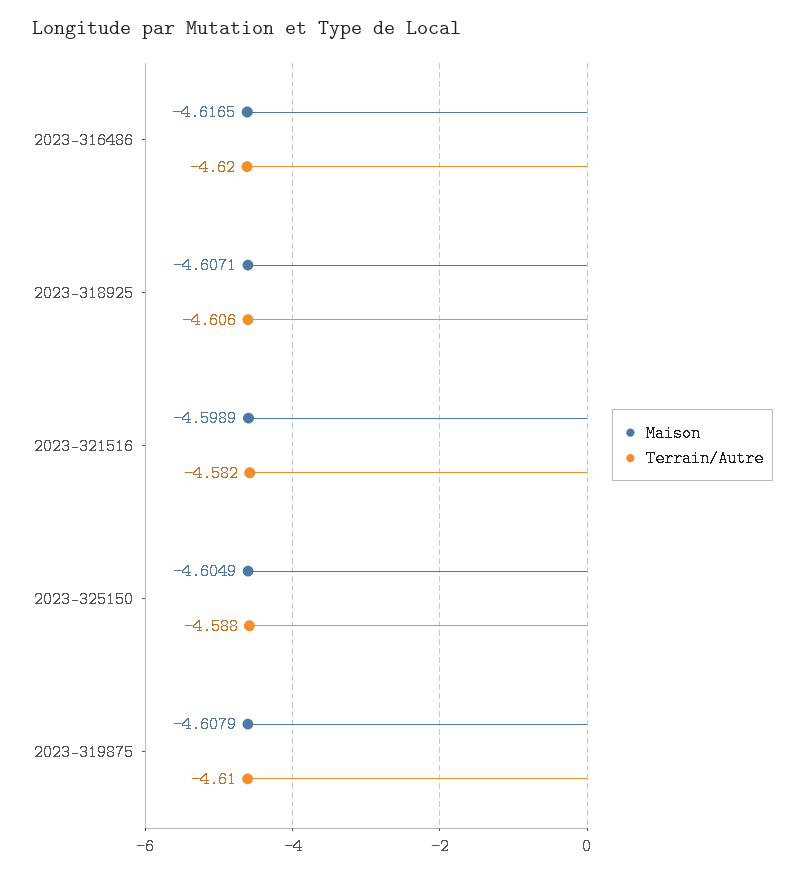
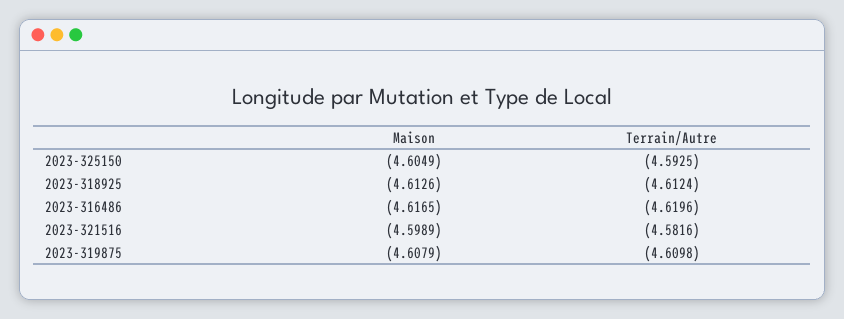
Maison, 2023-318925: -4.6071 -> -4.6126
Terrain/Autre, 2023-318925: -4.606 -> -4.6124
Terrain/Autre, 2023-325150: -4.588 -> -4.5925

